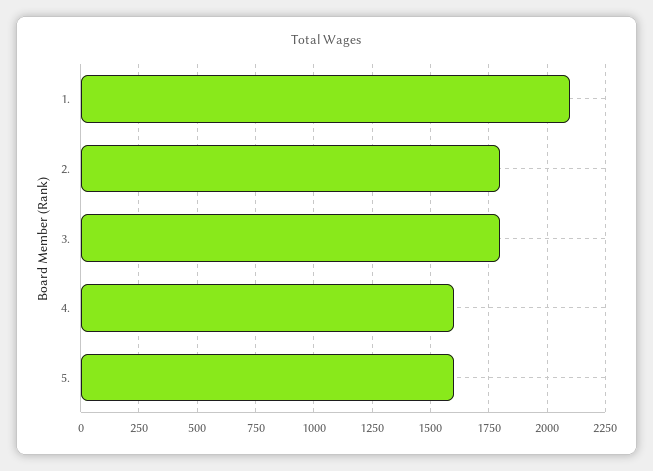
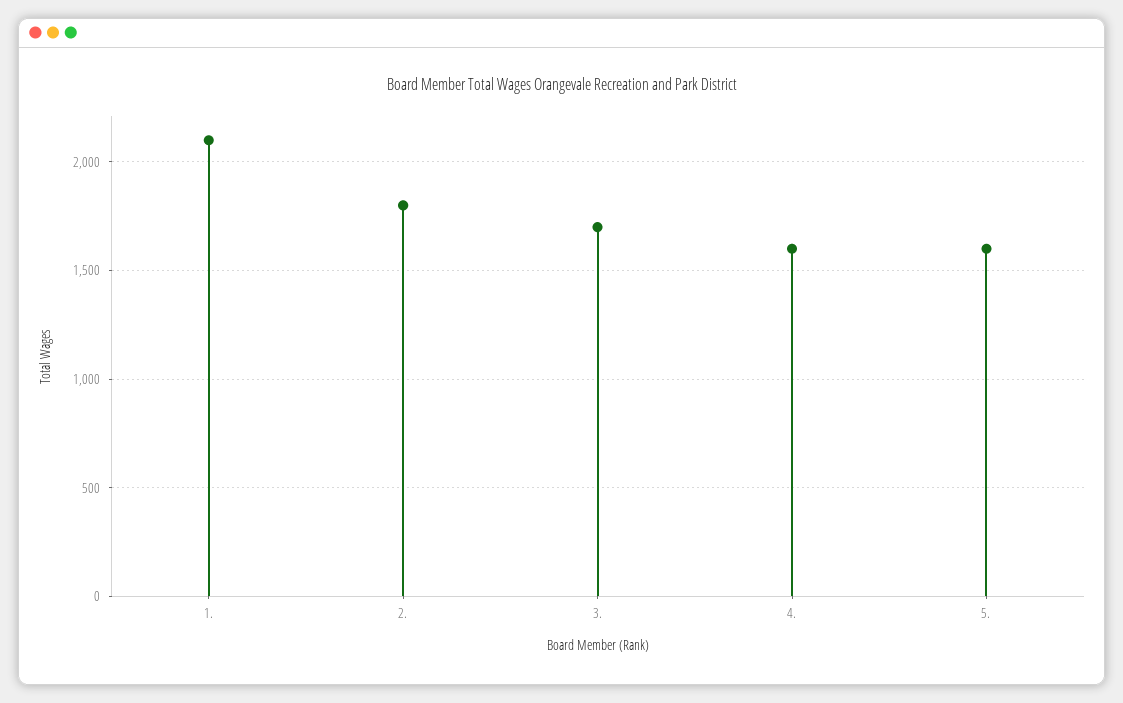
3.: 1800 -> 1700

